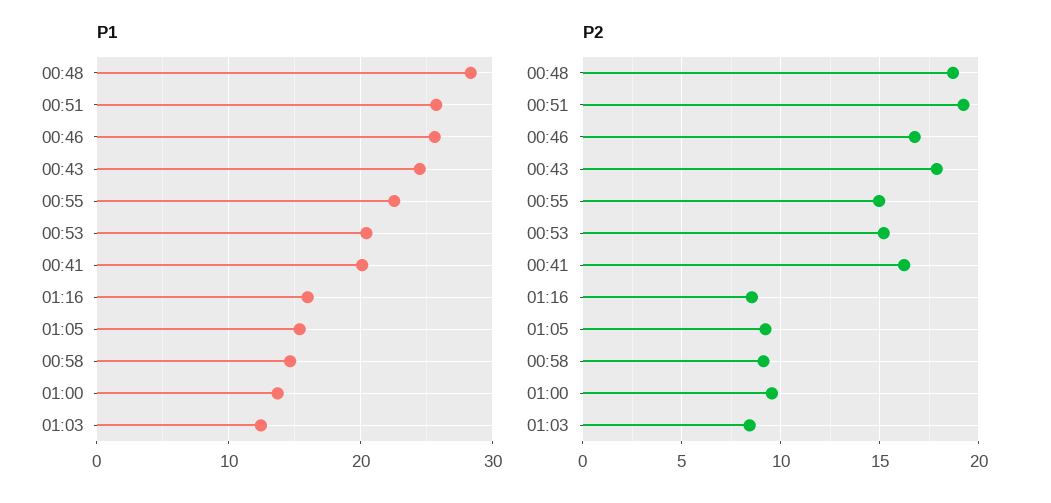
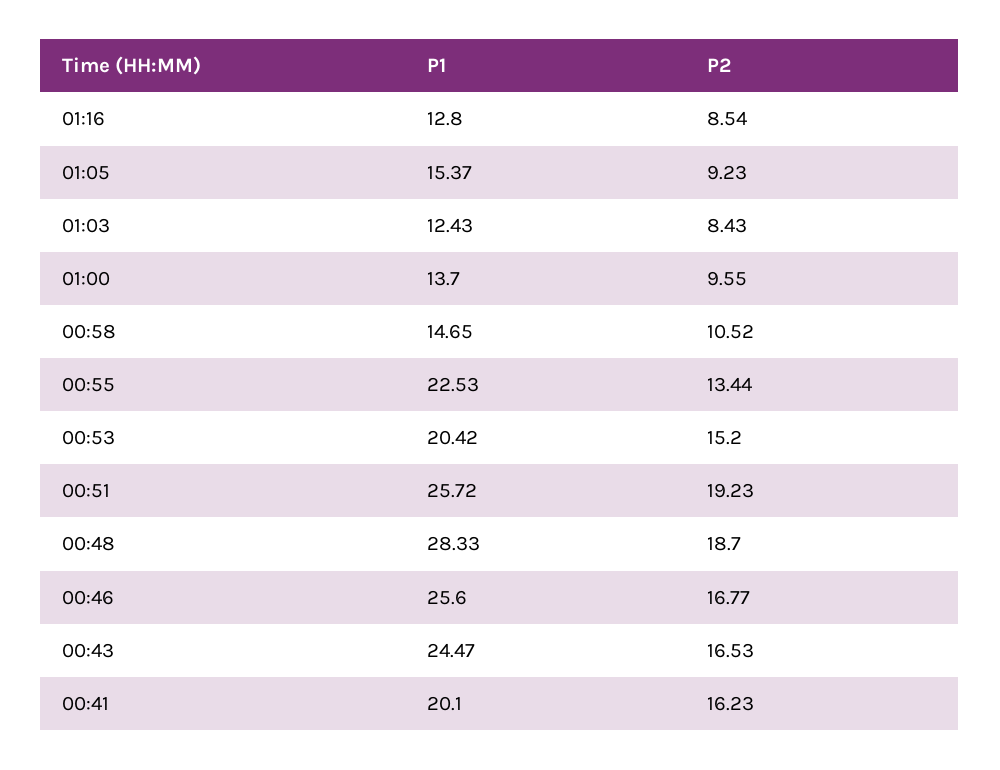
P1, 01:16: 16 -> 12.8
P2, 00:43: 18 -> 16.53
P2, 00:55: 15 -> 13.44
P2, 00:58: 9 -> 10.52

